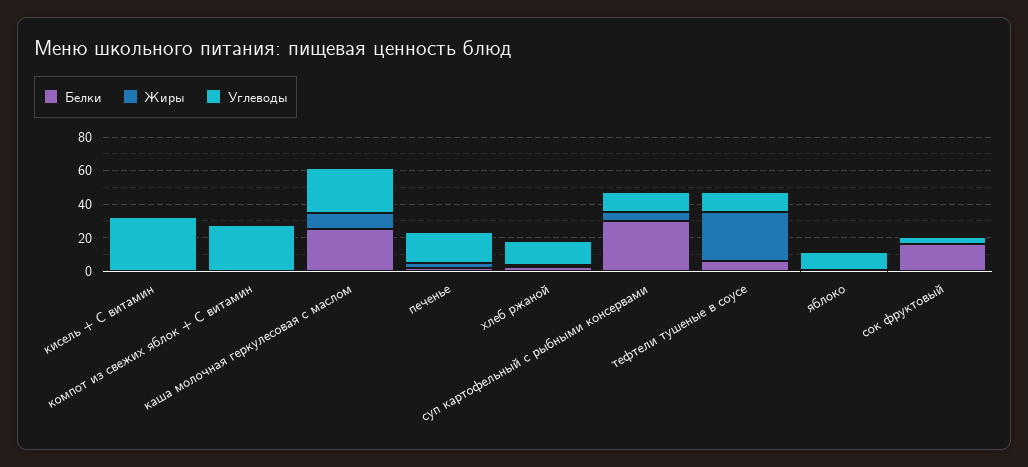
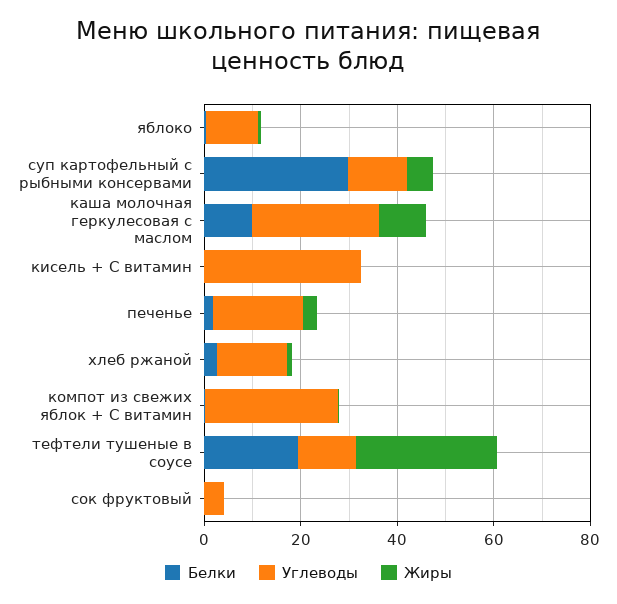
Белки, каша молочная геркулесовая с маслом: 25 -> 10
Белки, тефтели тушеные в соусе: 5 -> 20
Белки, сок фруктовый: 15 -> 0

